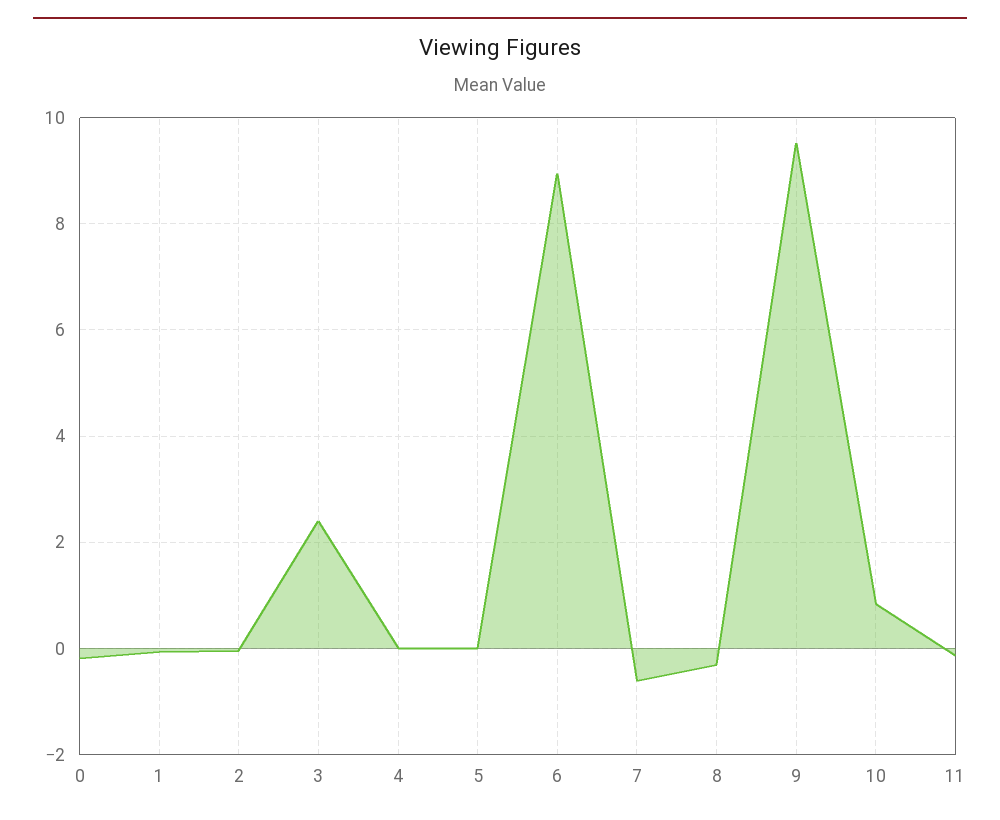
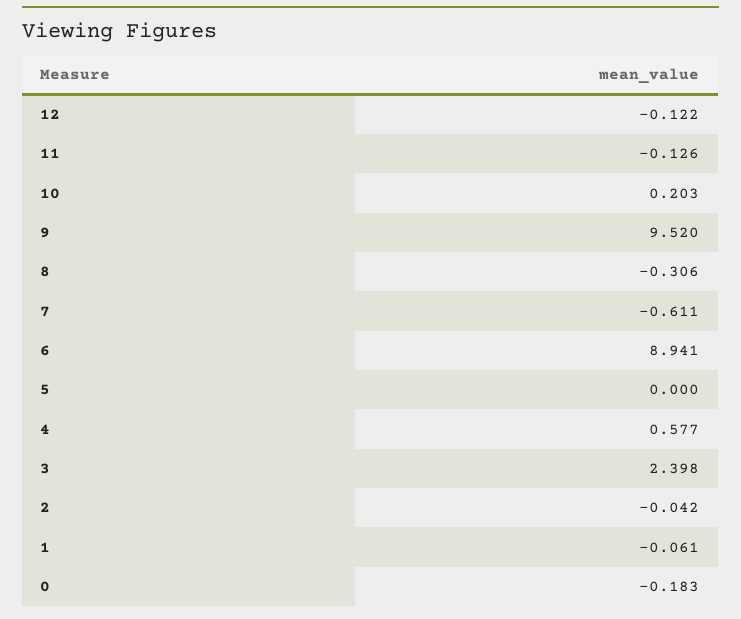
4: 0 -> 0.577
10: 0.8 -> 0.203
12: none -> -0.122

